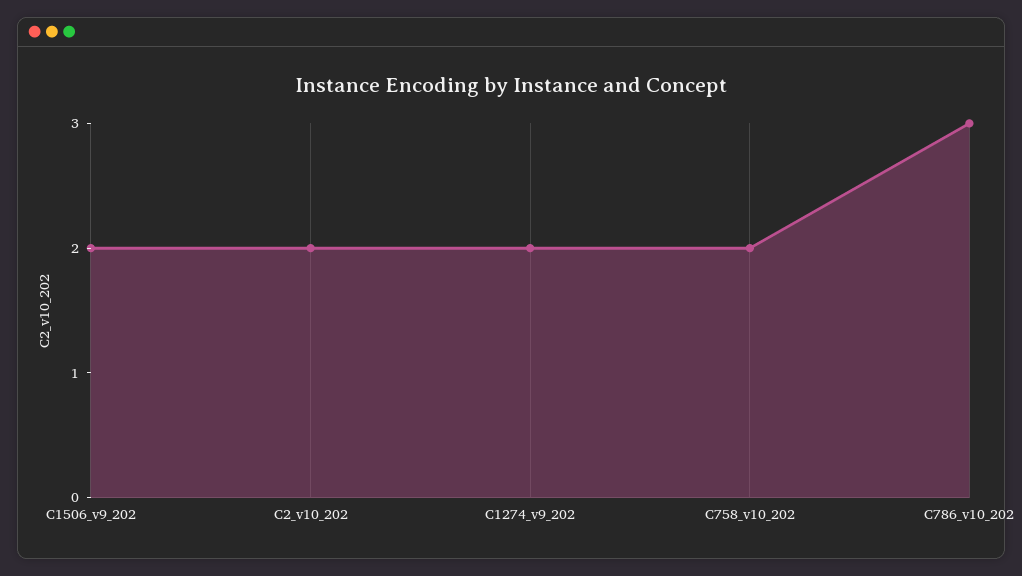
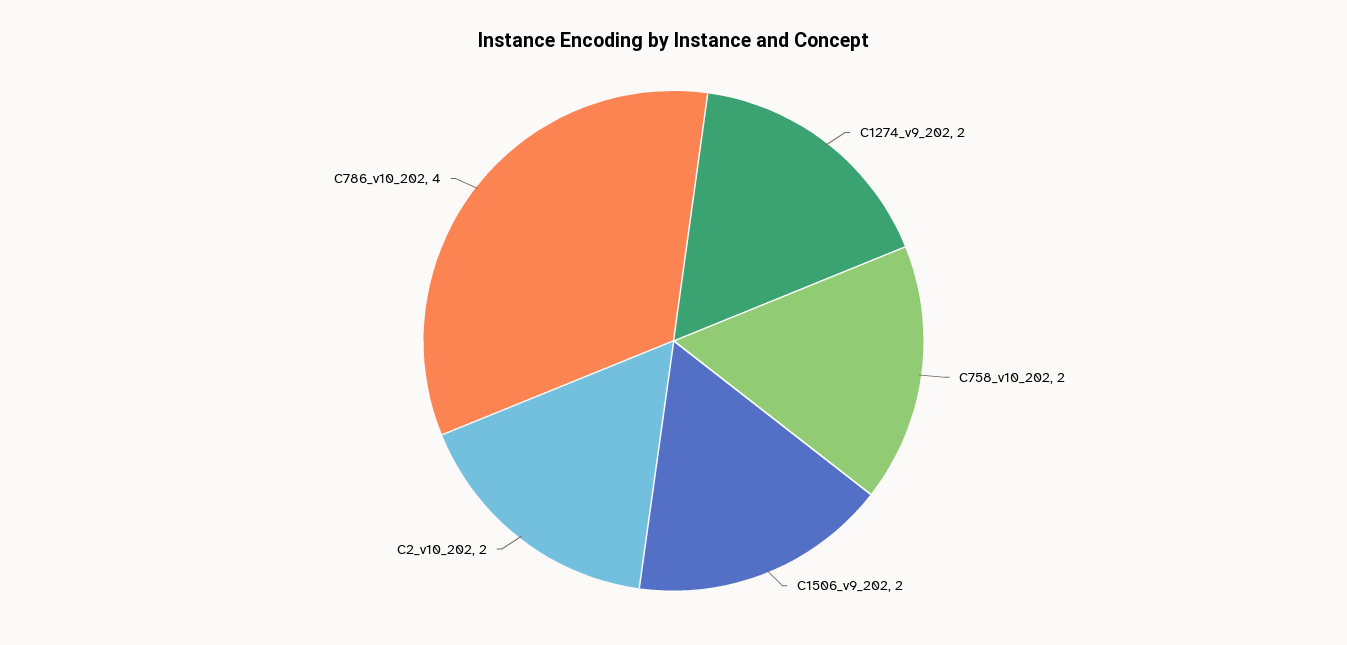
C786_v10_202: 3 -> 4

